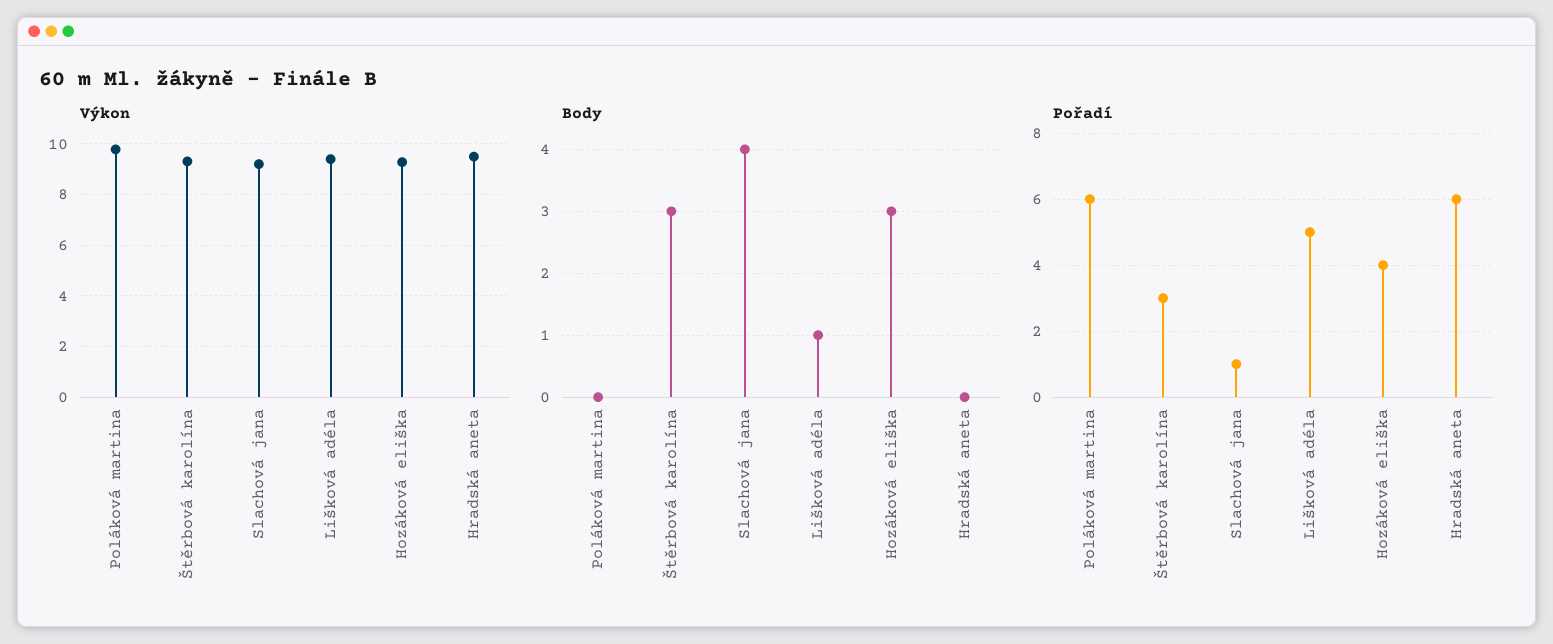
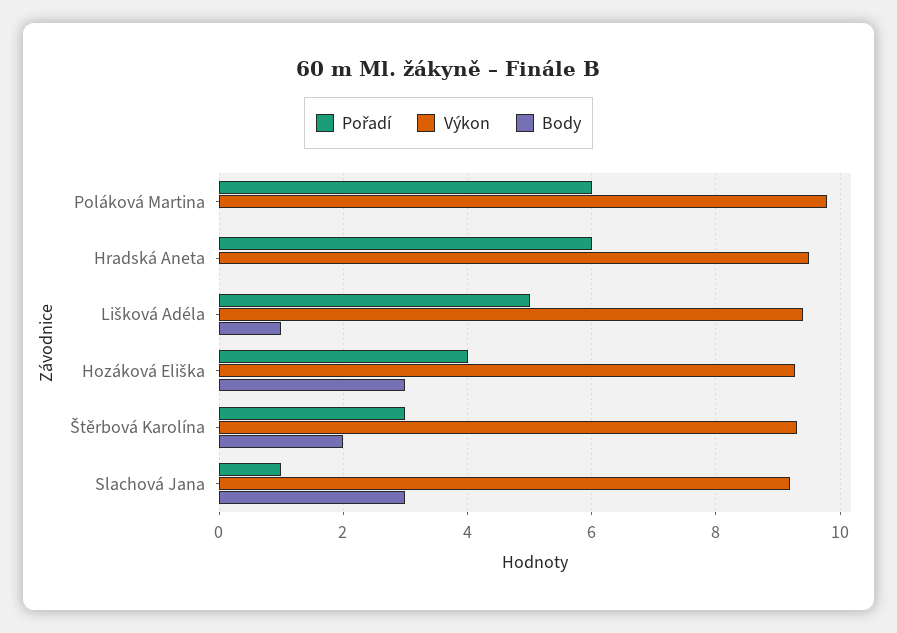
Body, Štěrbová karolína: 3 -> 2
Body, Slachová jana: 4 -> 3

